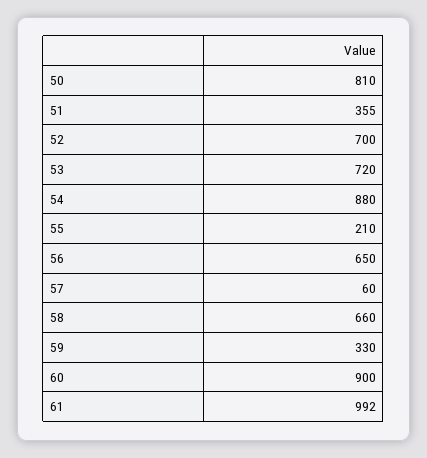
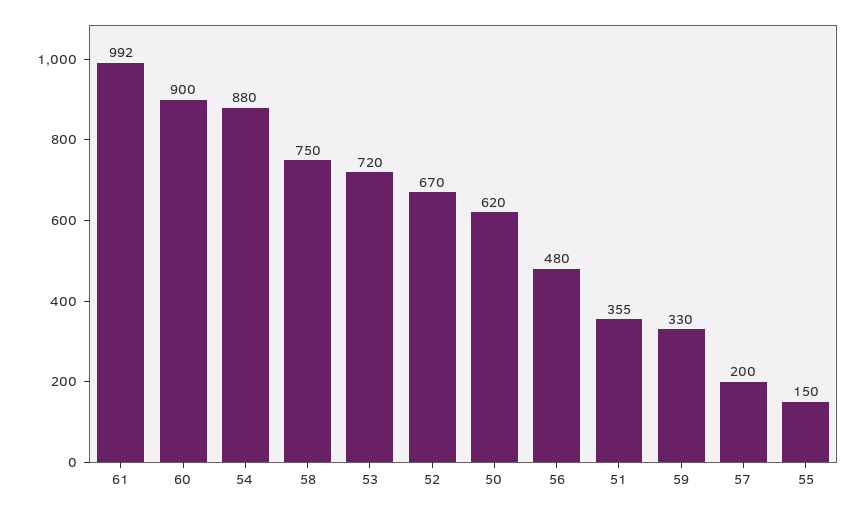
50: 810 -> 620
52: 700 -> 670
55: 210 -> 150
56: 650 -> 480
57: 60 -> 200
58: 660 -> 750

